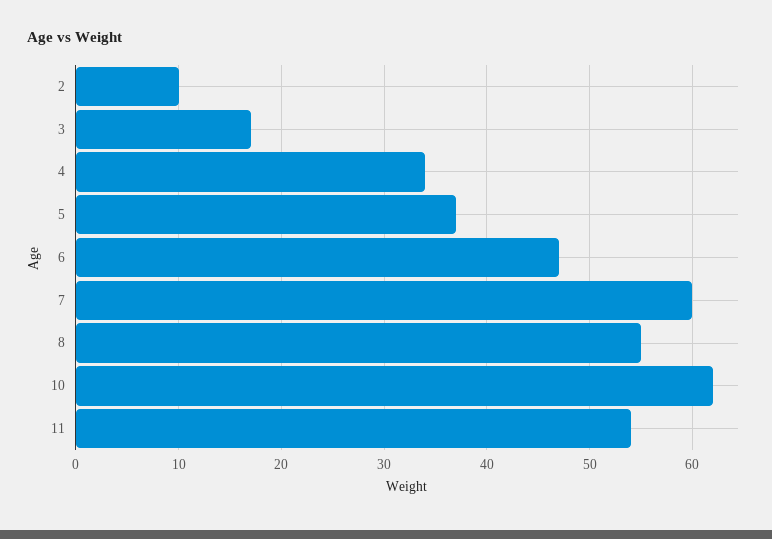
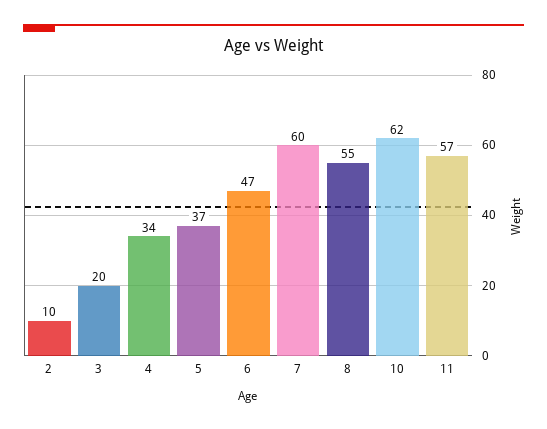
3: 17 -> 20
11: 54 -> 57

